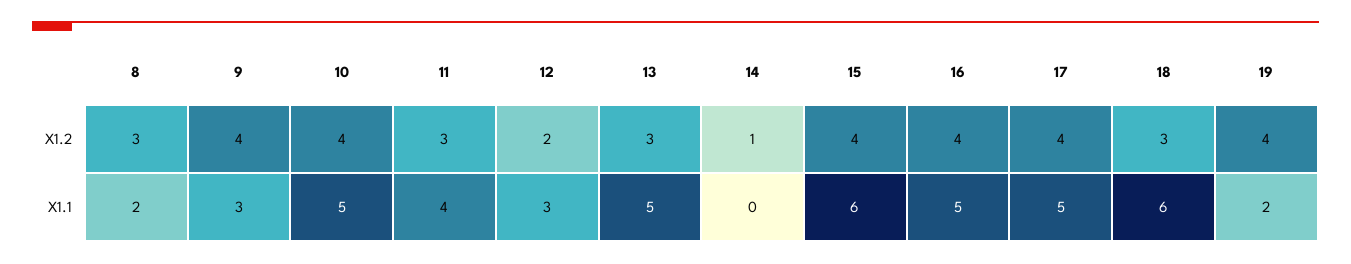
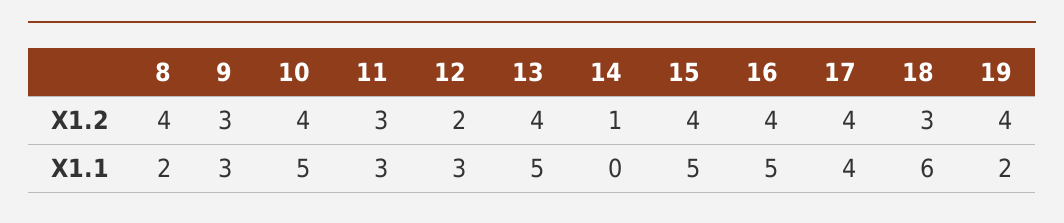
8, X1.2: 3 -> 4
9, X1.2: 4 -> 3
13, X1.2: 3 -> 4
11, X1.1: 4 -> 3
15, X1.1: 6 -> 5
17, X1.1: 5 -> 4

